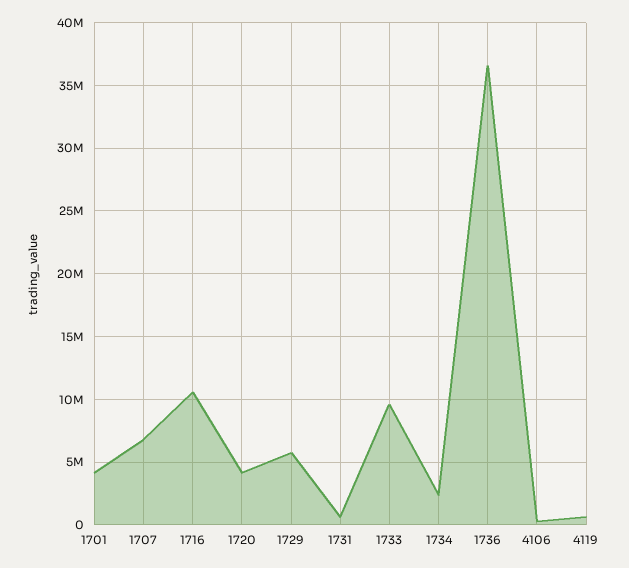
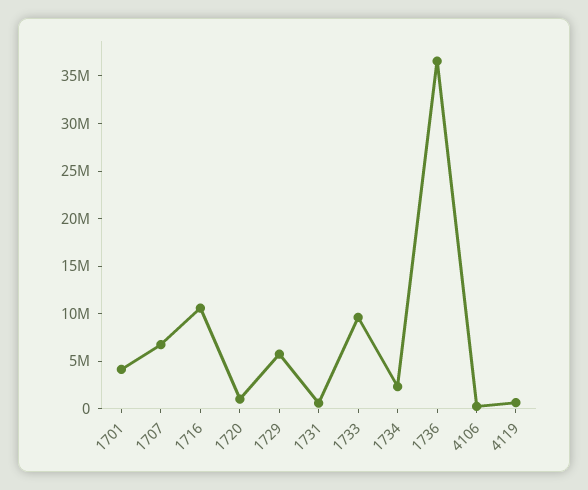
1720: 4000000 -> 1000000

